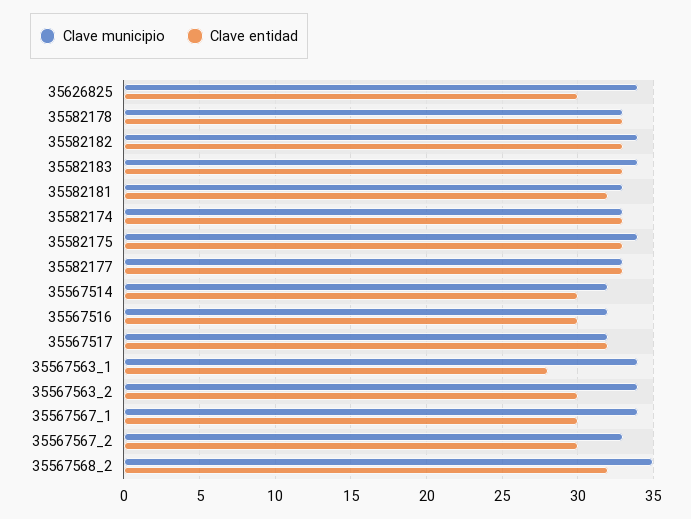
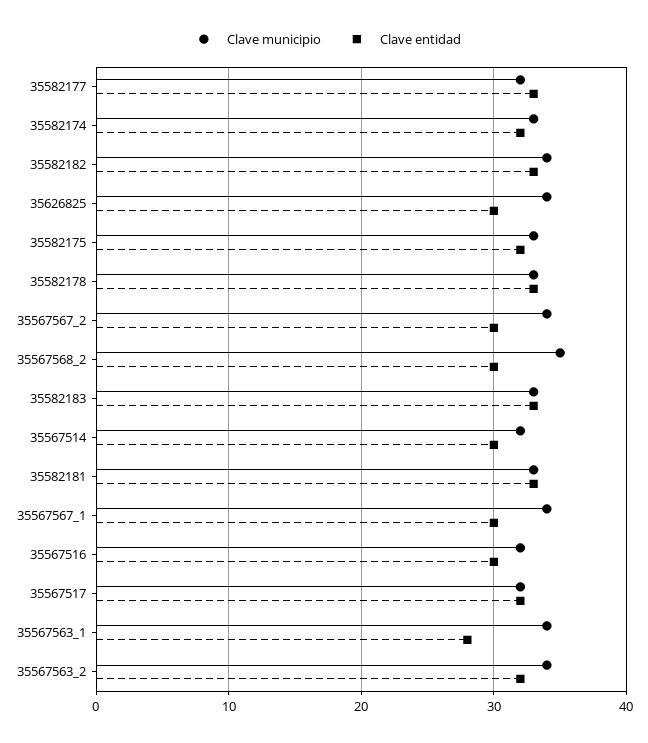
Clave municipio, 35582183: 34 -> 33
Clave entidad, 35582181: 32 -> 33
Clave entidad, 35582174: 33 -> 32
Clave municipio, 35582175: 34 -> 33
Clave entidad, 35582175: 33 -> 32
Clave municipio, 35582177: 33 -> 32
Clave entidad, 35567563_2: 30 -> 32
Clave municipio, 35567567_2: 33 -> 34
Clave entidad, 35567568_2: 32 -> 30

